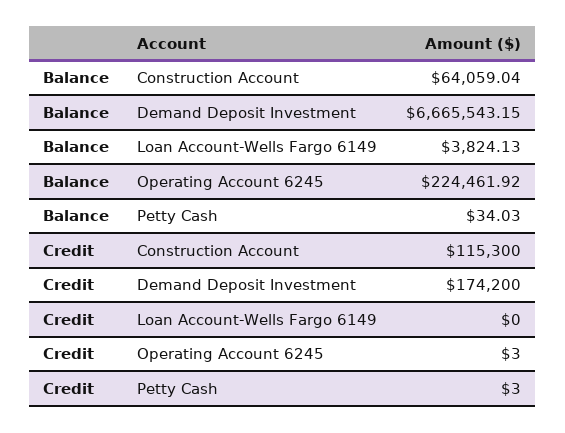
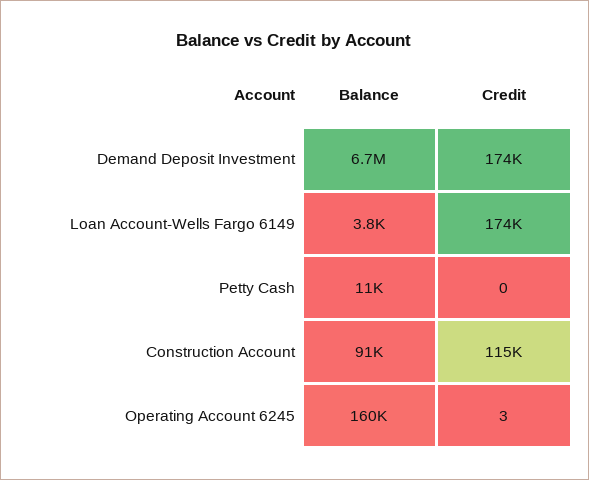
Balance, Construction Account: 64059.04 -> 91000
Balance, Operating Account 6245: 224461.92 -> 160000
Balance, Petty Cash: 34.03 -> 11000
Credit, Loan Account-Wells Fargo 6149: 0 -> 174000
Credit, Petty Cash: 3 -> 0

